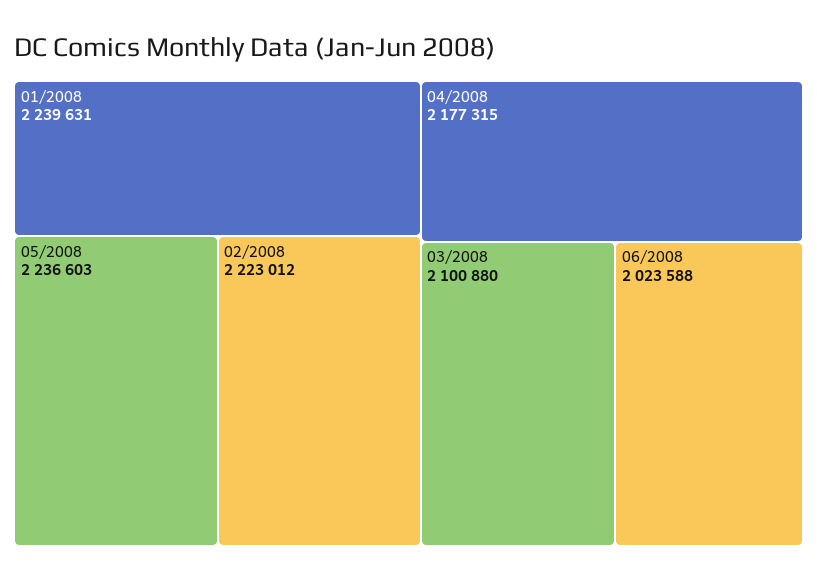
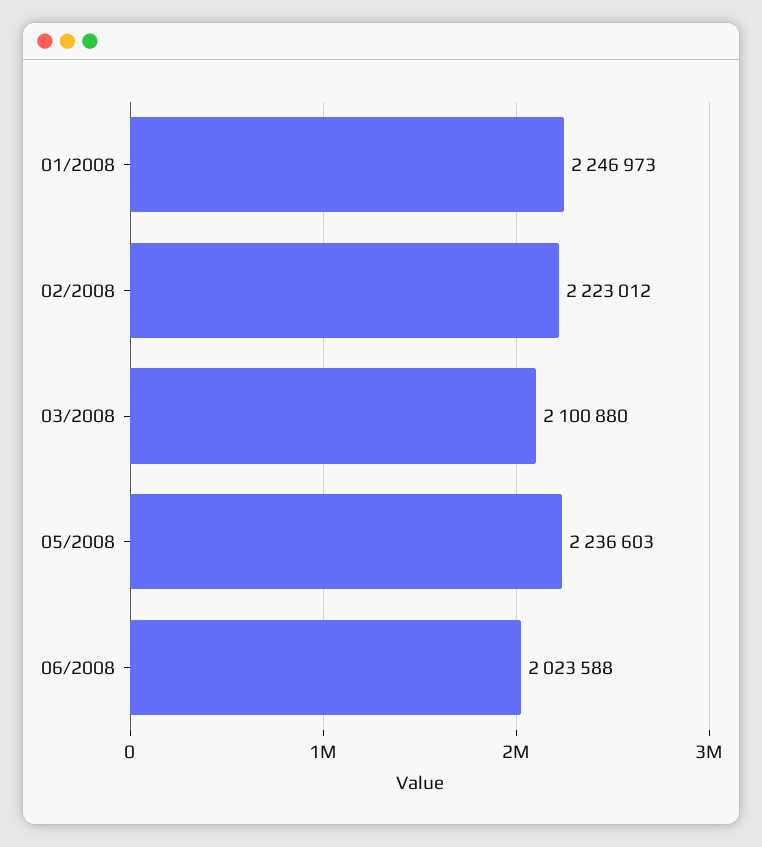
01/2008: 2239631 -> 2246973
04/2008: 2177315 -> none

